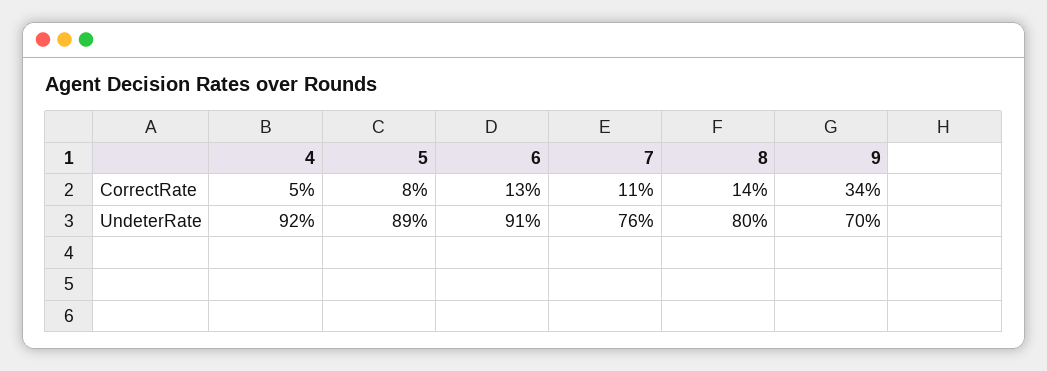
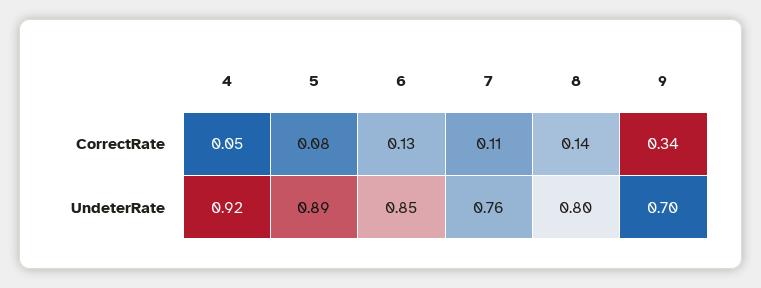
6, UndeterRate: 0.91 -> 0.85

